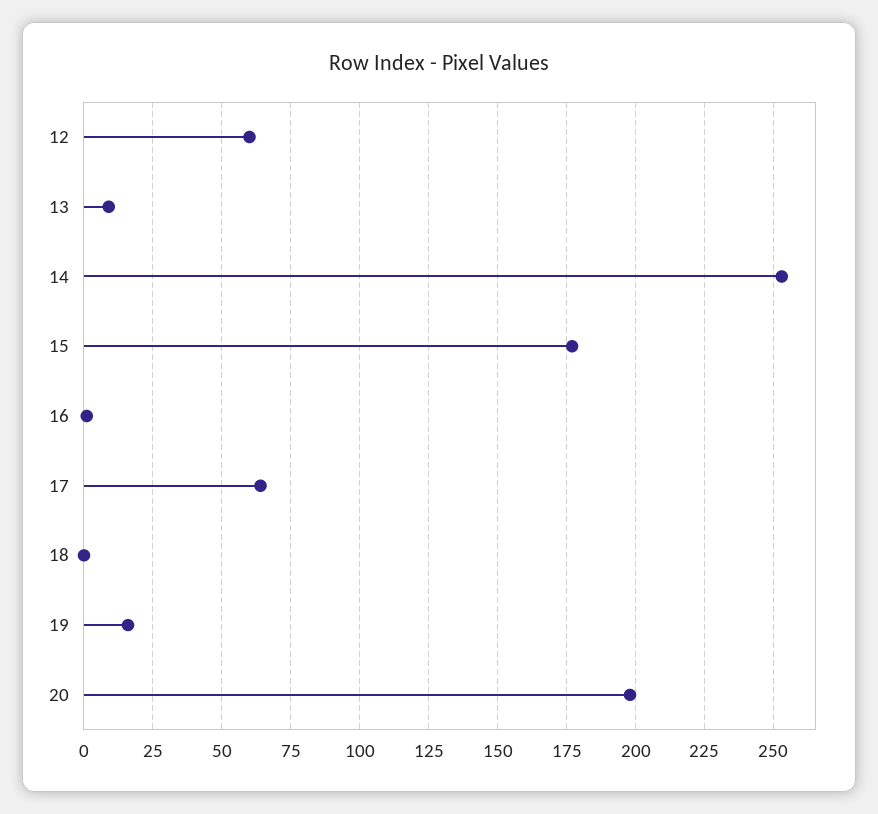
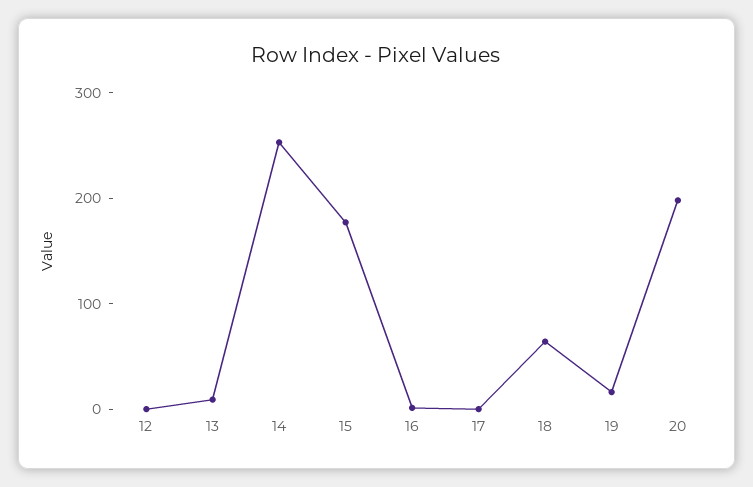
12: 60 -> 0
17: 65 -> 0
18: 0 -> 60

